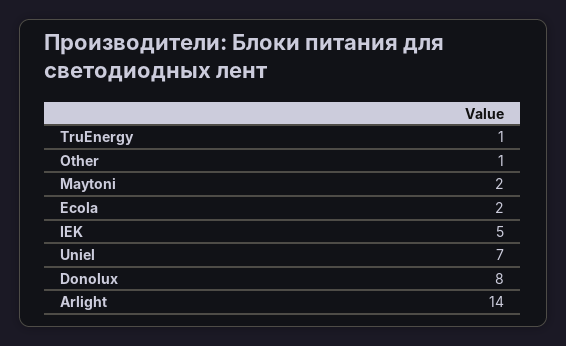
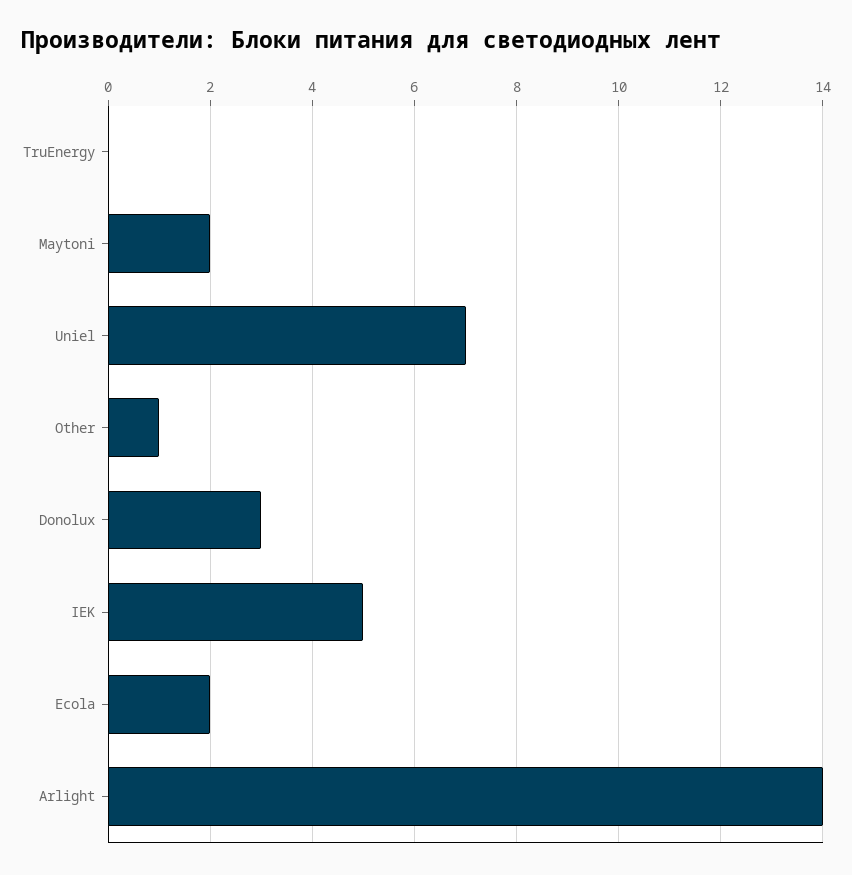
TruEnergy: 1 -> 0
Donolux: 8 -> 3

